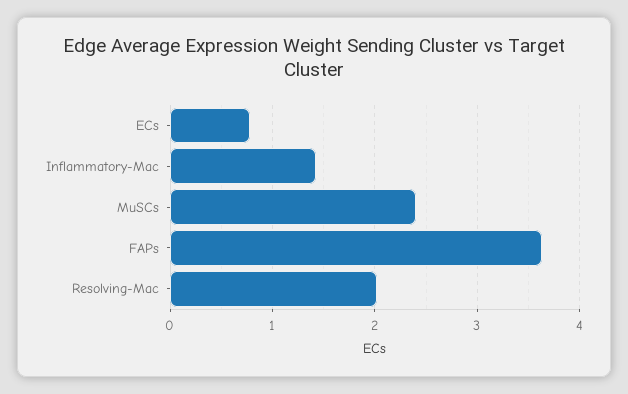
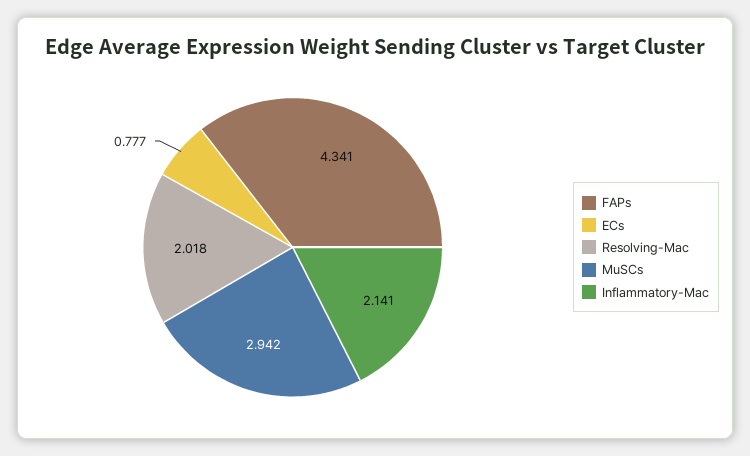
Inflammatory-Mac: 1.4 -> 2.141
MuSCs: 2.4 -> 2.942
FAPs: 3.6 -> 4.341

